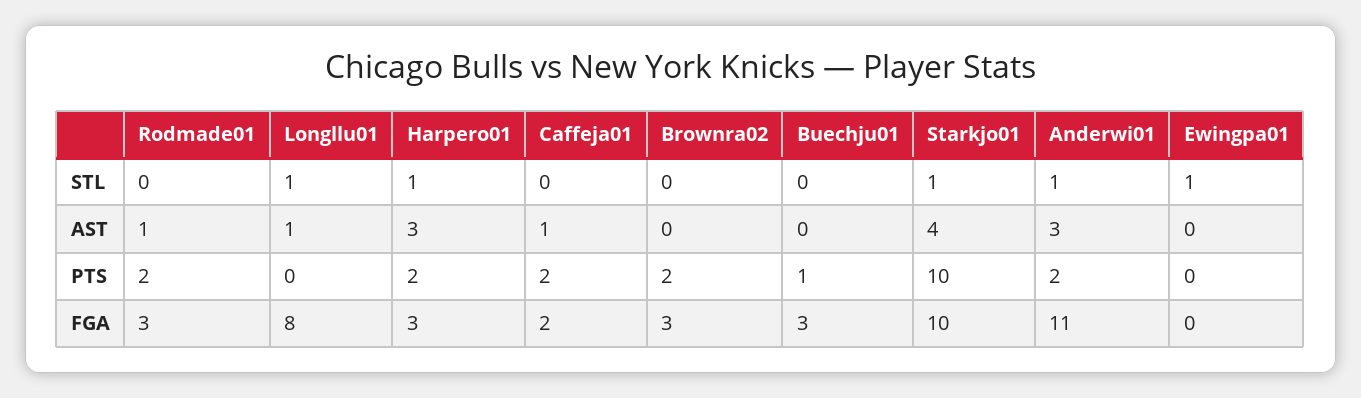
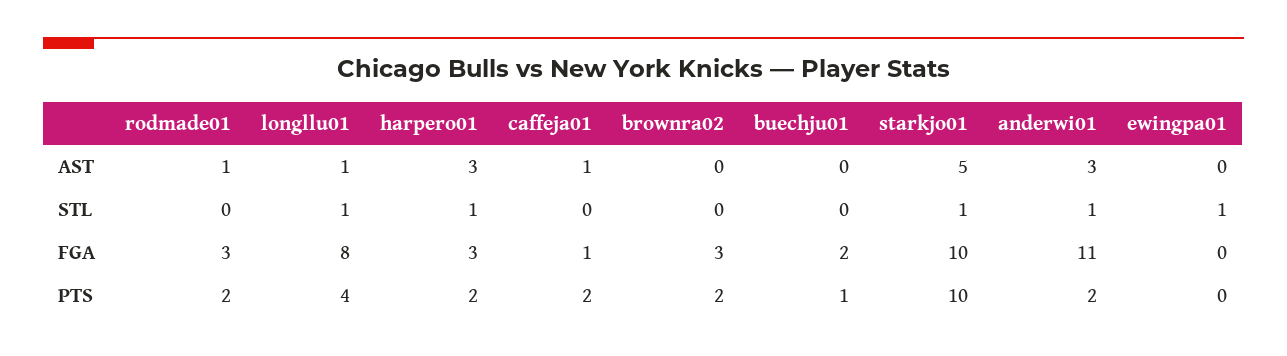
Starkjo01, AST: 4 -> 5
Longllu01, PTS: 0 -> 4
Caffeja01, FGA: 2 -> 1
Buechju01, FGA: 3 -> 2

